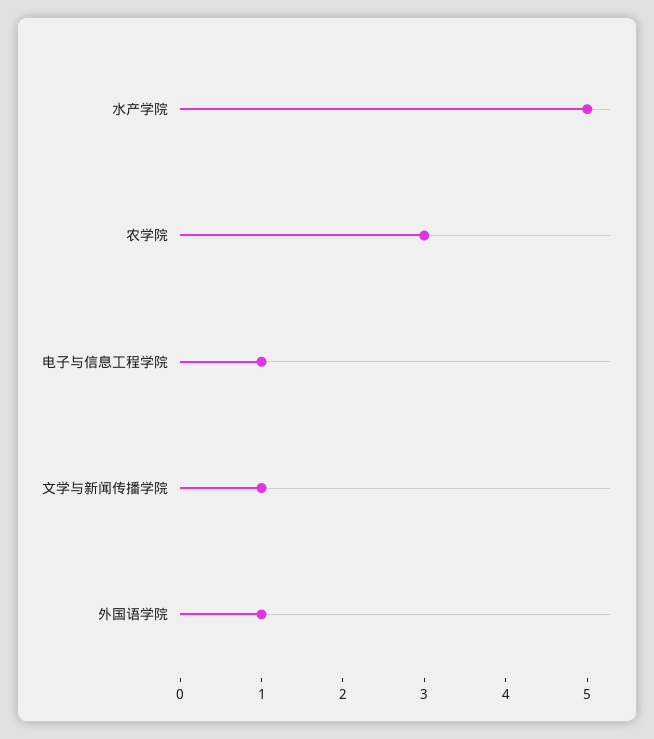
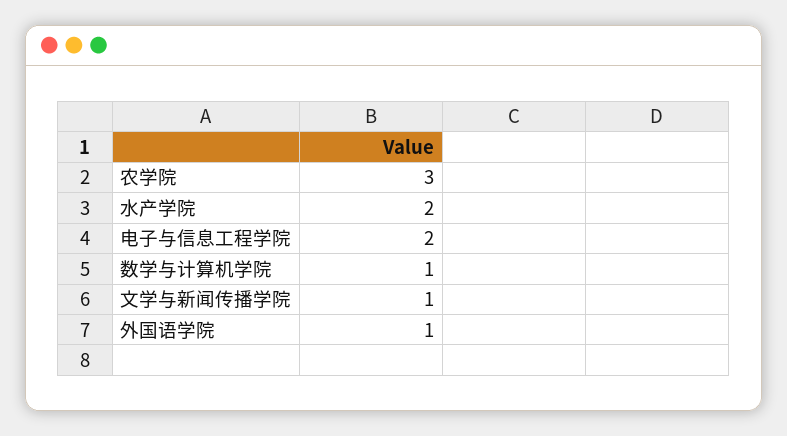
水产学院: 5 -> 2
电子与信息工程学院: 1 -> 2
数学与计算机学院: none -> 1

